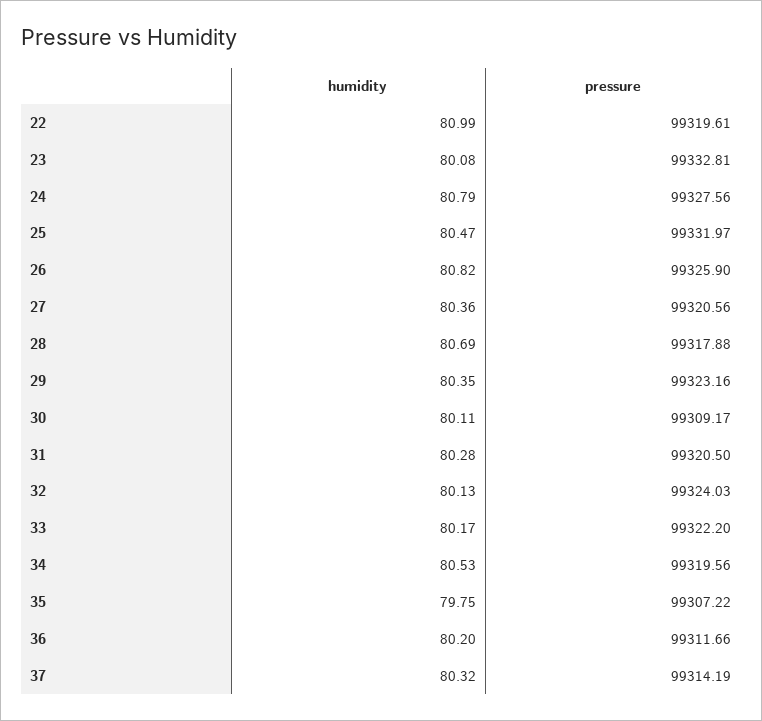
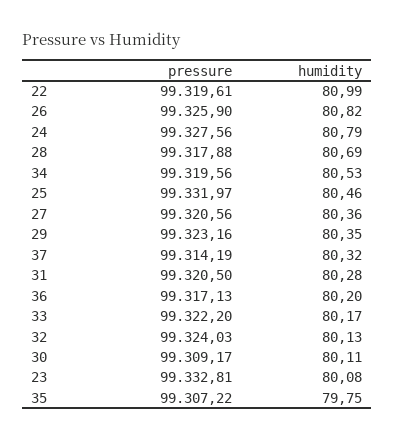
humidity, 25: 80.47 -> 80.46
pressure, 36: 99311.66 -> 99317.13

